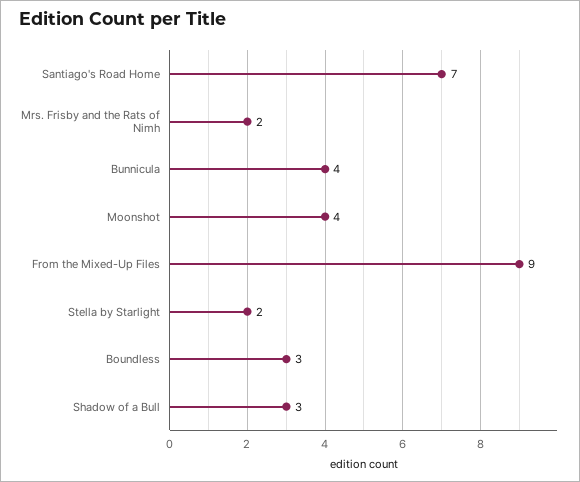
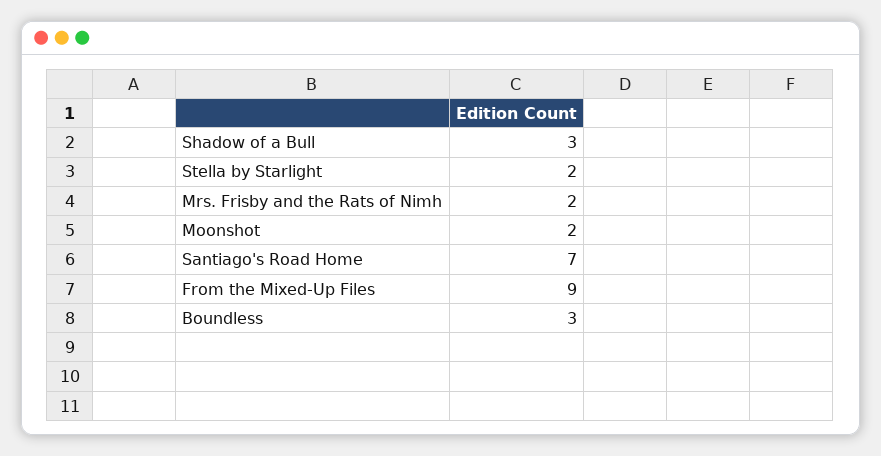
Bunnicula: 4 -> none
Moonshot: 4 -> 2

